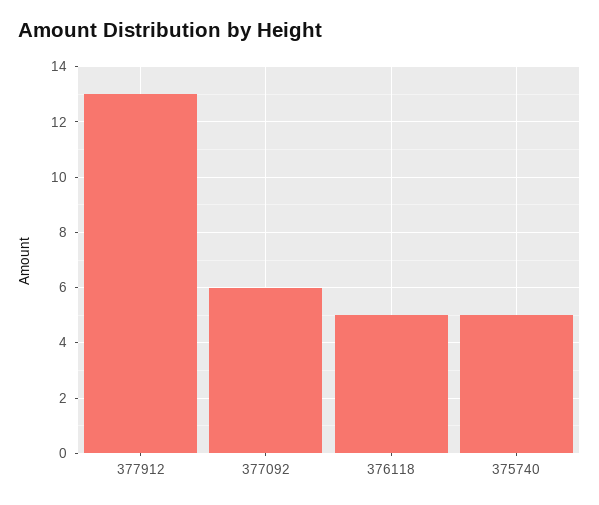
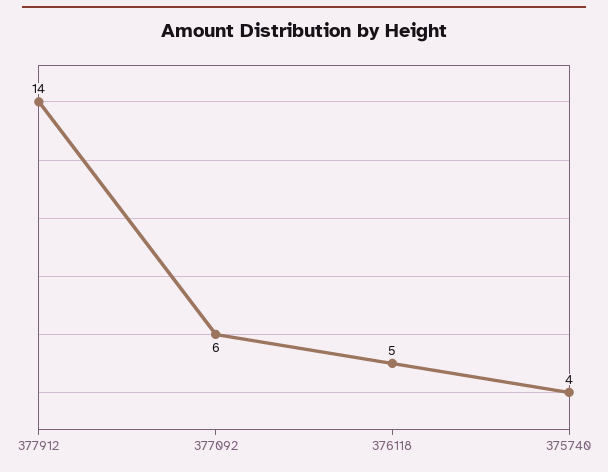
377912: 13 -> 14
375740: 5 -> 4

